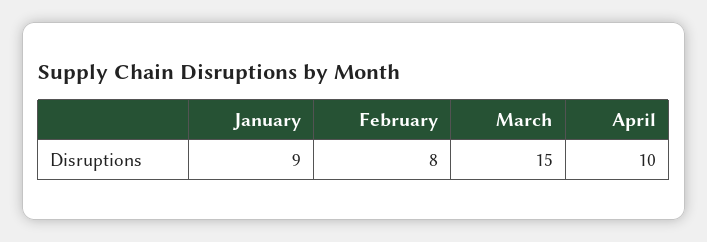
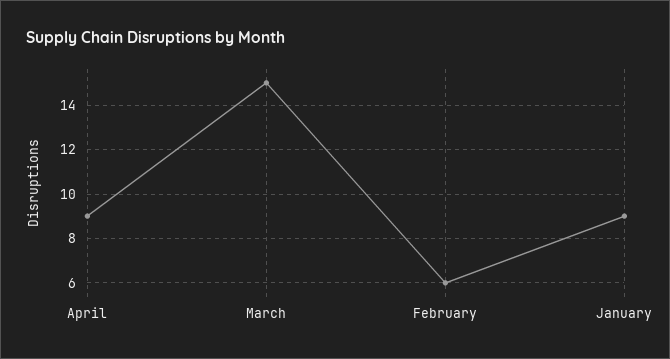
February: 8 -> 6
April: 10 -> 9

